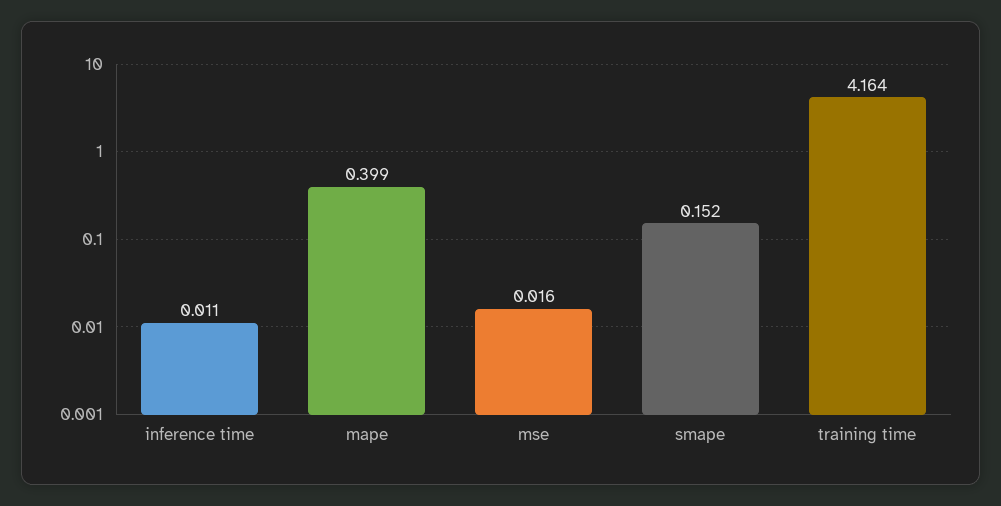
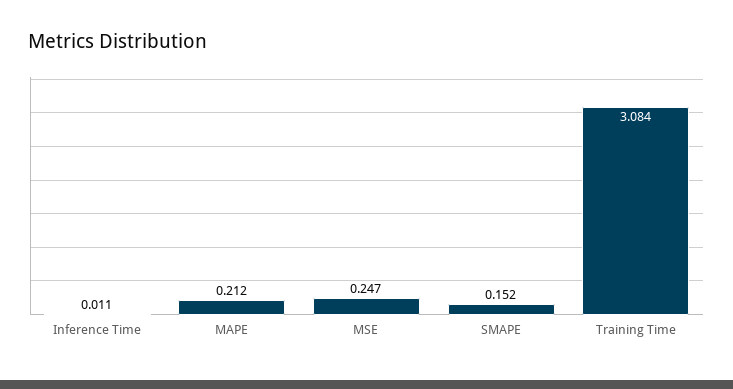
mape: 0.399 -> 0.212
mse: 0.016 -> 0.247
training time: 4.164 -> 3.084

